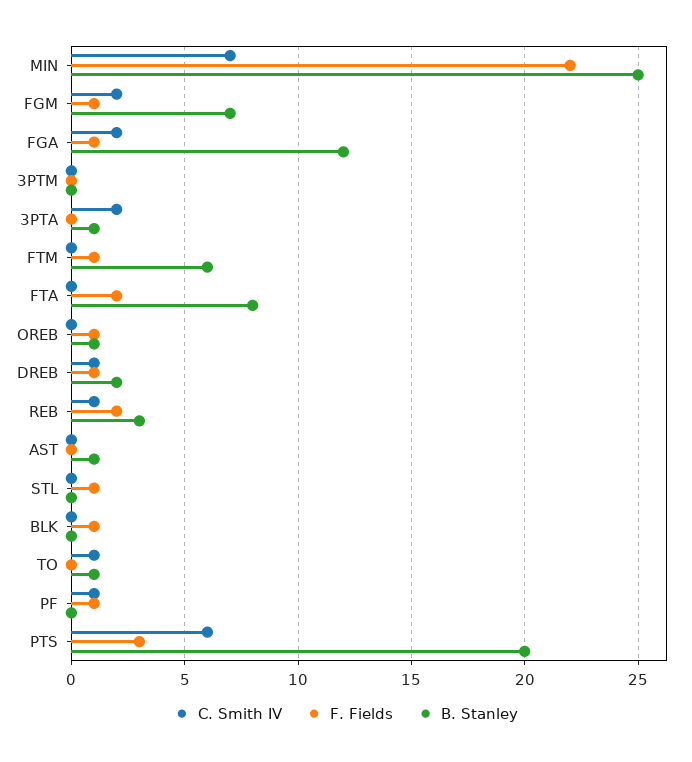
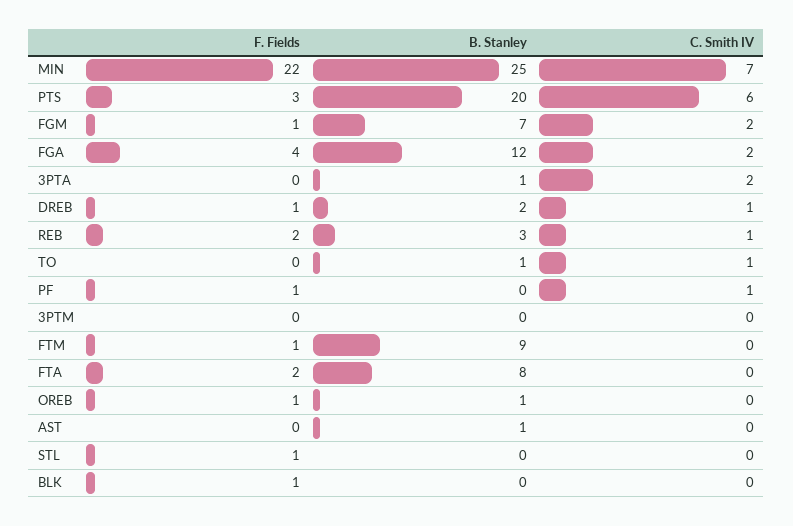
F. Fields, FGA: 1 -> 4
B. Stanley, FTM: 6 -> 9

